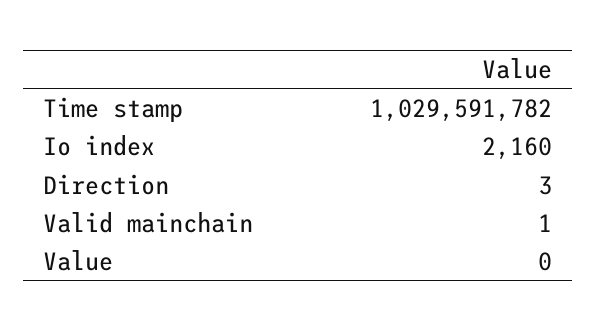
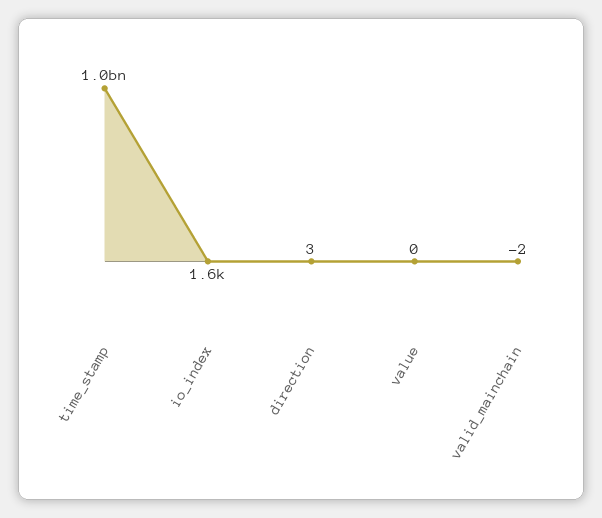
Io index: 2160 -> 1600
Valid mainchain: 1 -> -2

